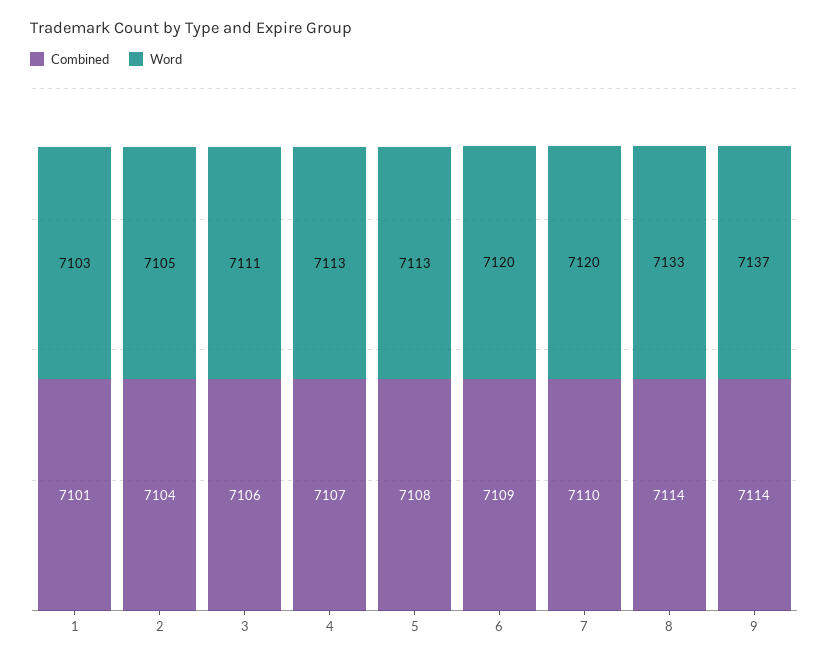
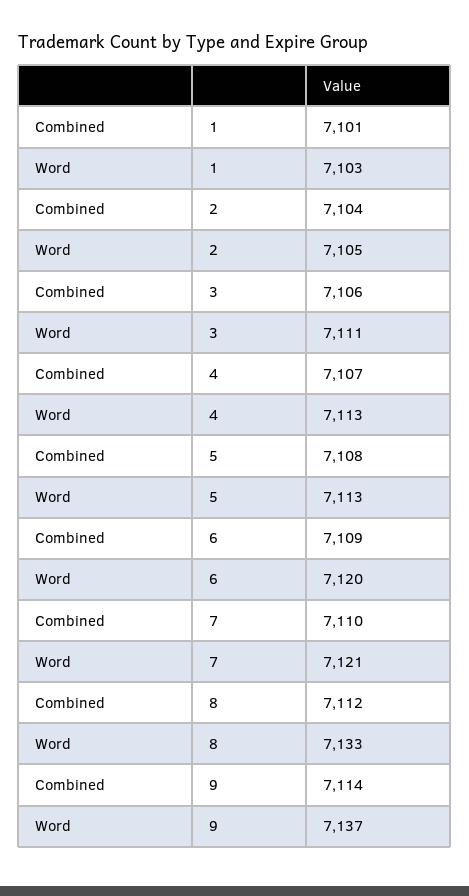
Word, 7: 7120 -> 7121
Combined, 8: 7114 -> 7112

